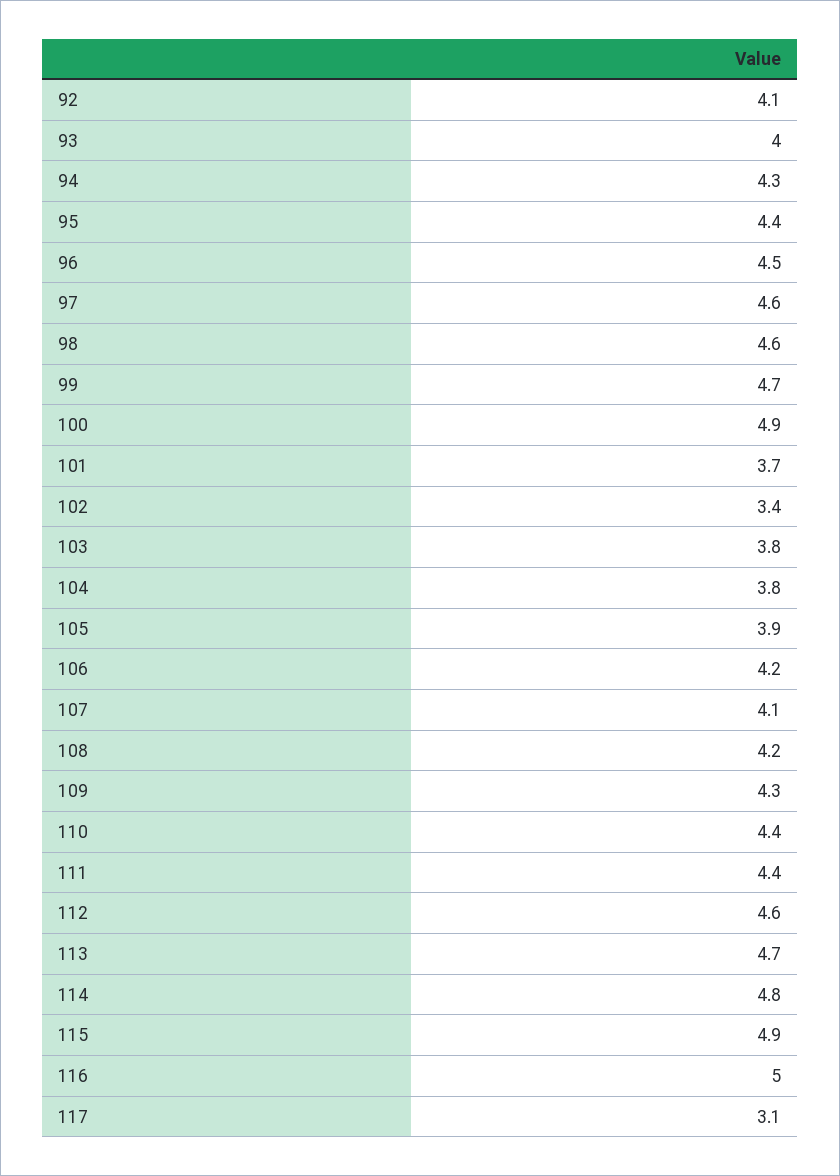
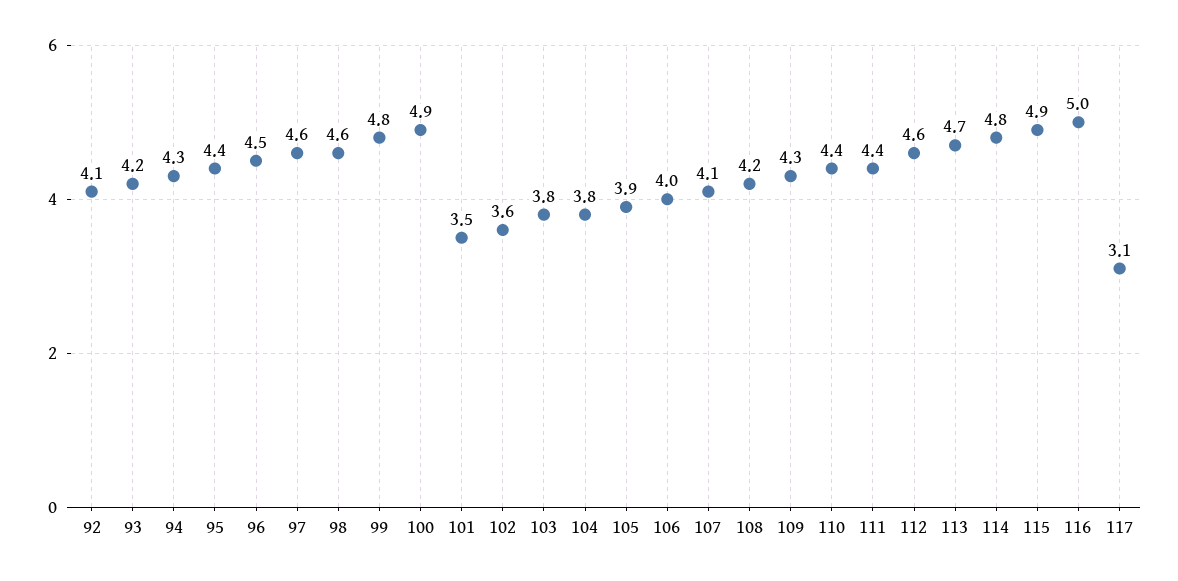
93: 4 -> 4.2
99: 4.7 -> 4.8
101: 3.7 -> 3.5
102: 3.4 -> 3.6
106: 4.2 -> 4

